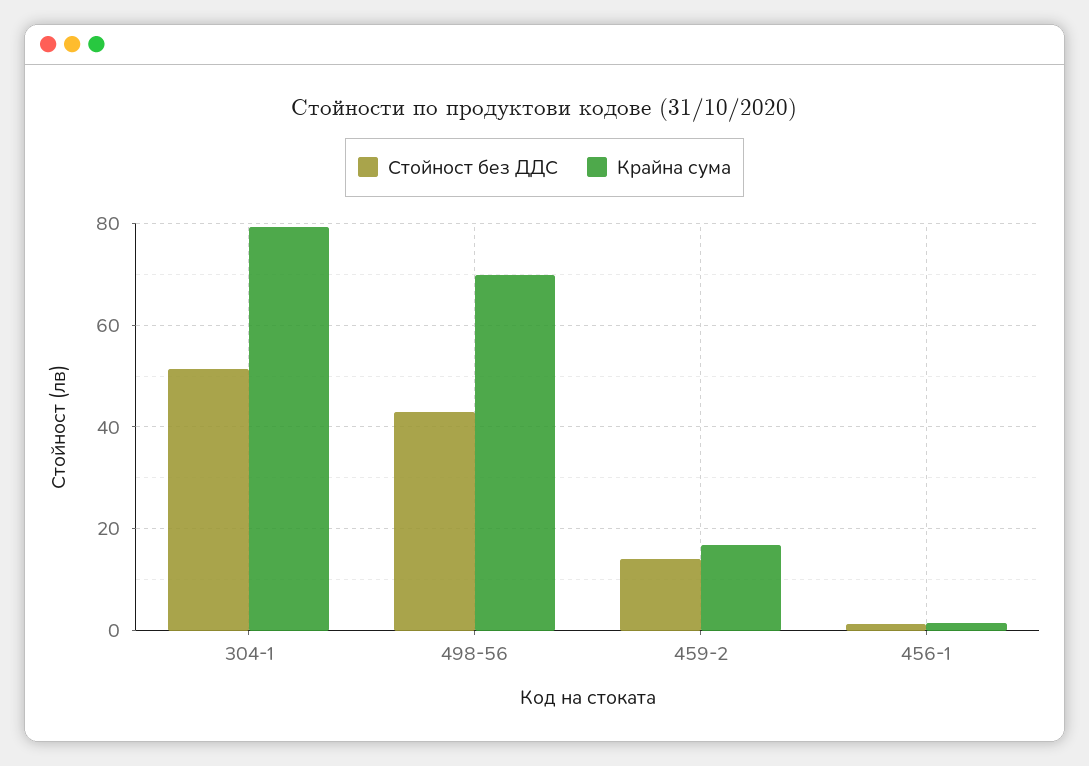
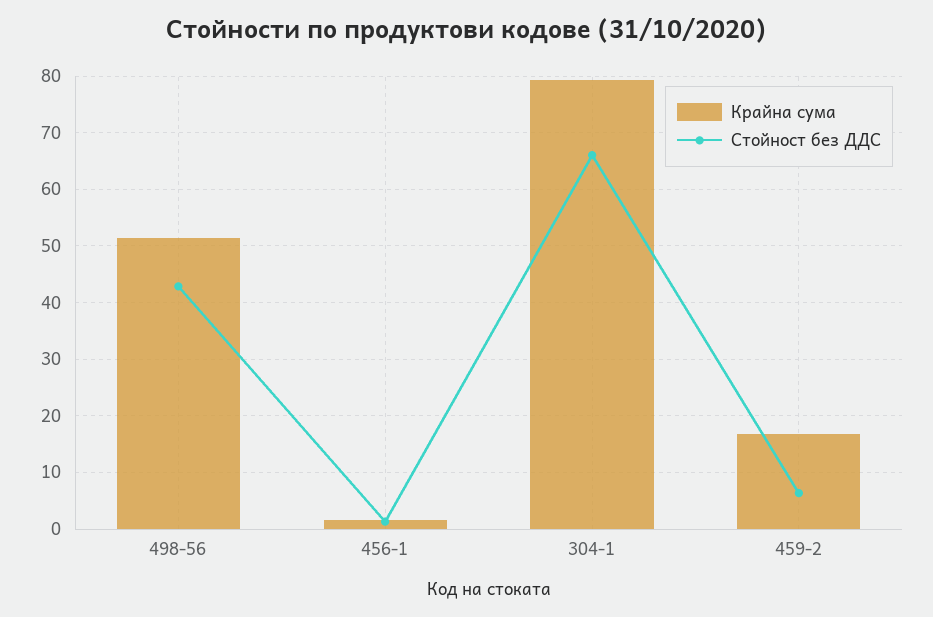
Стойност без ДДС, 304-1: 52 -> 66
Крайна сума, 498-56: 70 -> 52
Стойност без ДДС, 459-2: 14 -> 6

